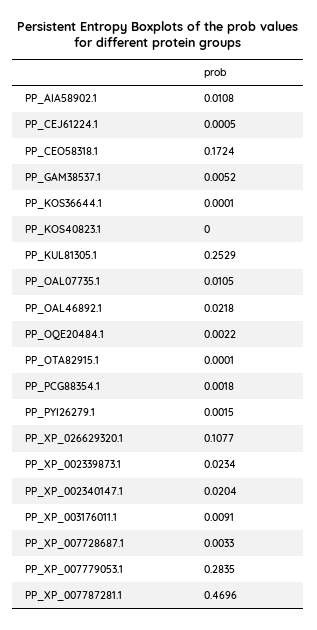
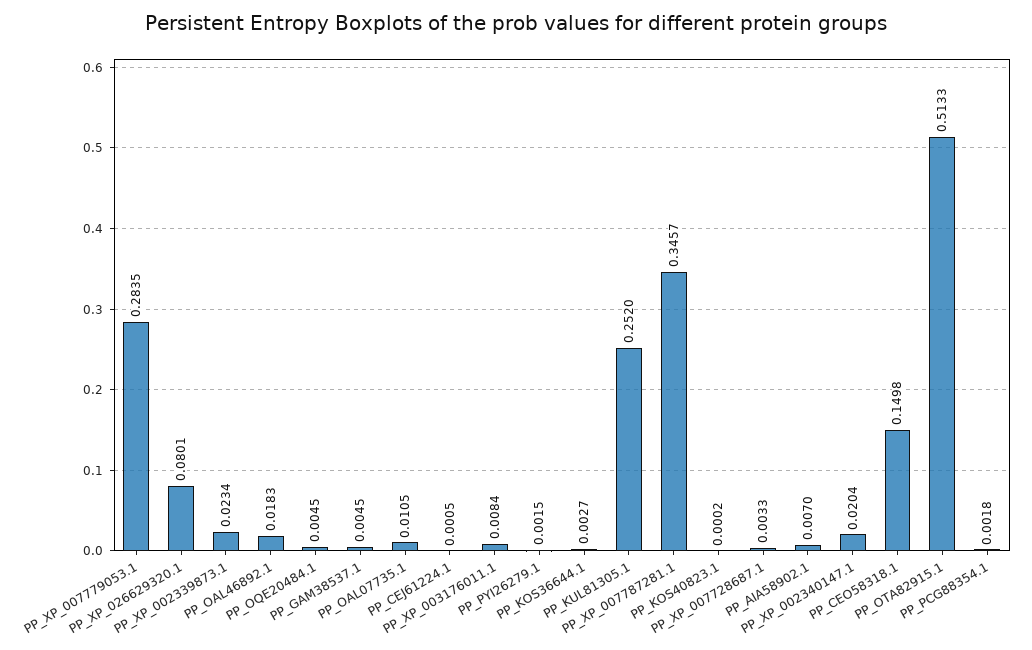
PP_AIA58902.1: 0.0108 -> 0.007
PP_CEO58318.1: 0.1724 -> 0.1498
PP_GAM38537.1: 0.0052 -> 0.0045
PP_KOS36644.1: 0.0001 -> 0.0027
PP_KOS40823.1: 0 -> 0.0002
PP_KUL81305.1: 0.2529 -> 0.252
PP_OAL46892.1: 0.0218 -> 0.0183
PP_OQE20484.1: 0.0022 -> 0.0045
PP_OTA82915.1: 0.0001 -> 0.5133
PP_XP_026629320.1: 0.1077 -> 0.0801
PP_XP_003176011.1: 0.0091 -> 0.0084
PP_XP_007787281.1: 0.4696 -> 0.3457

